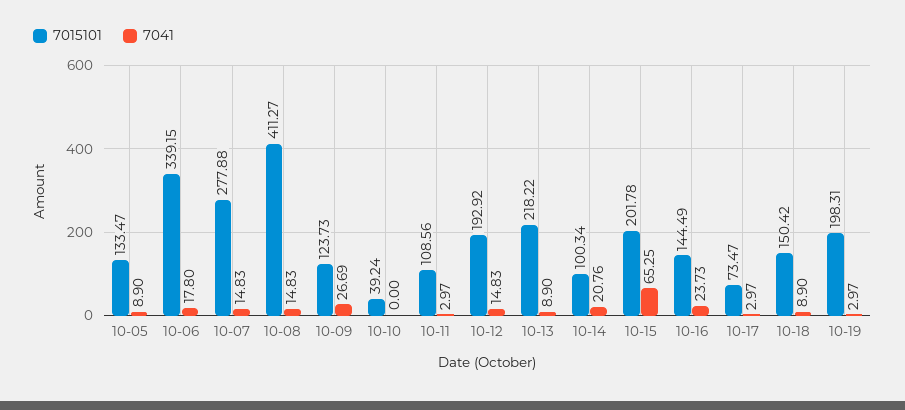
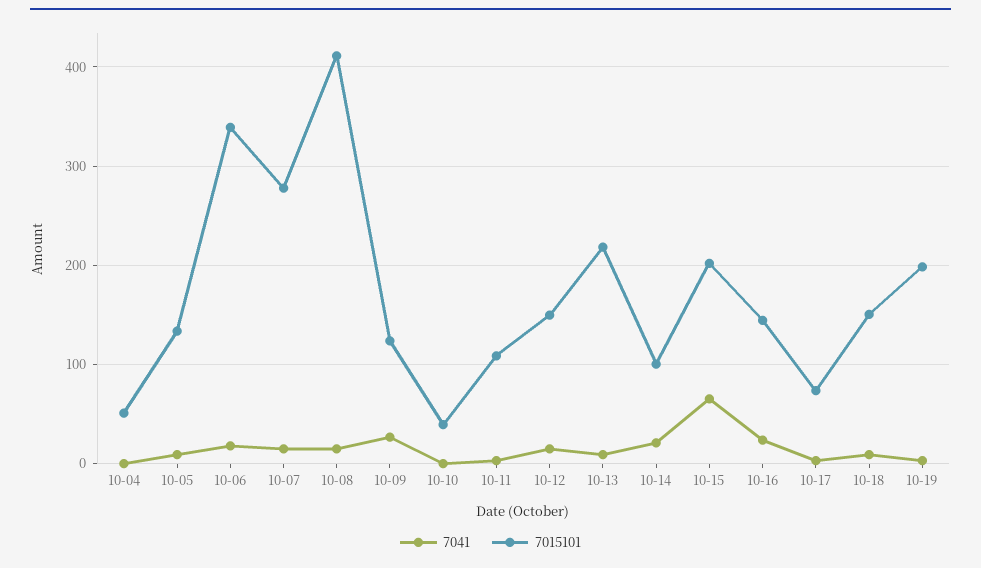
7015101, 10-12: 192.92 -> 150
7041, 10-04: none -> 0
7015101, 10-04: none -> 50

